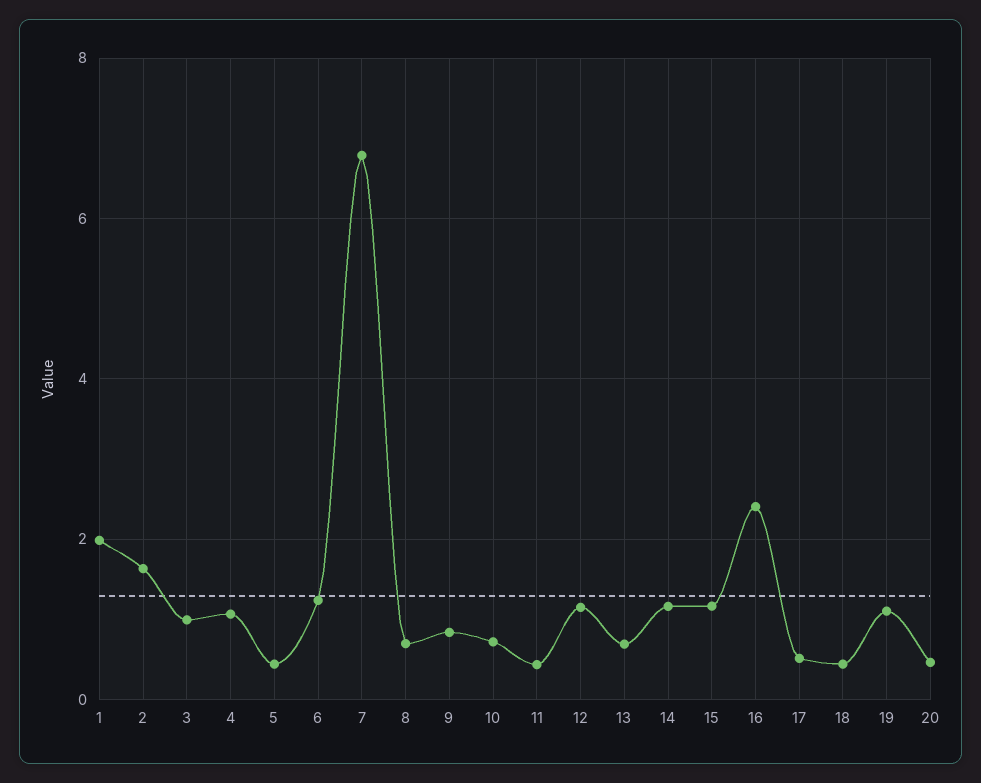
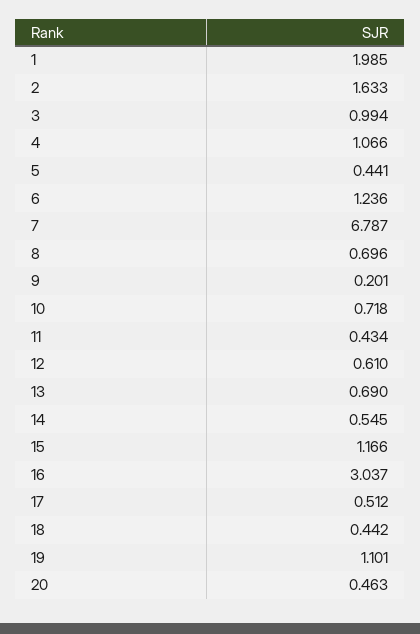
9: 0.8 -> 0.201
12: 1.2 -> 0.61
14: 1.2 -> 0.545
16: 2.4 -> 3.037

